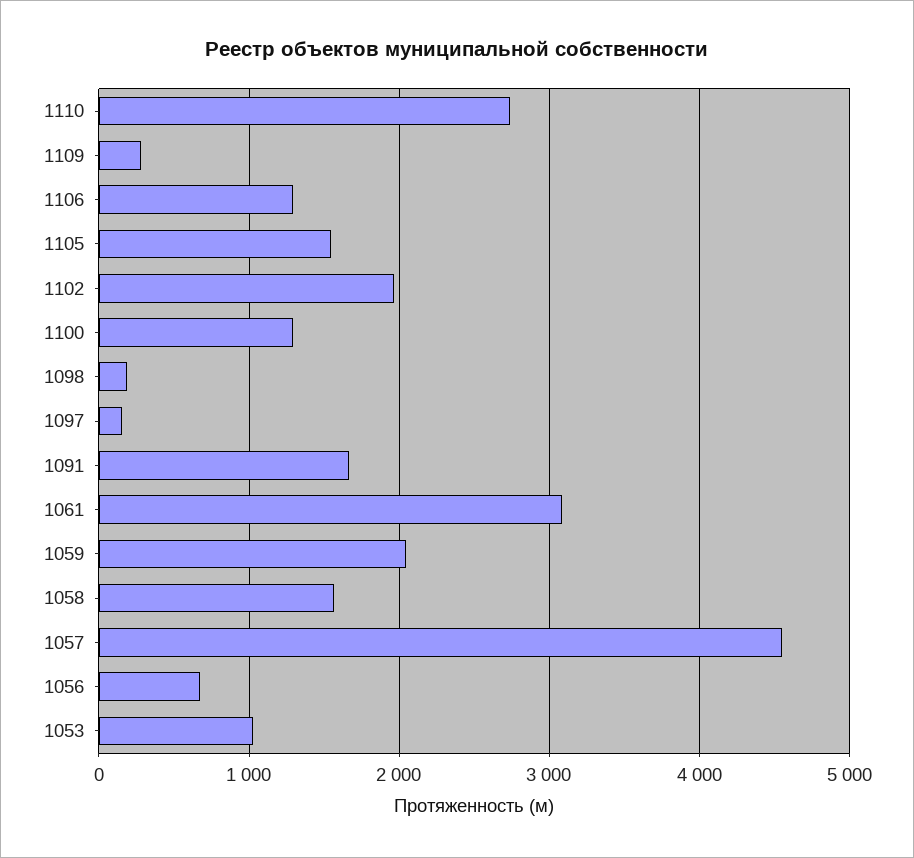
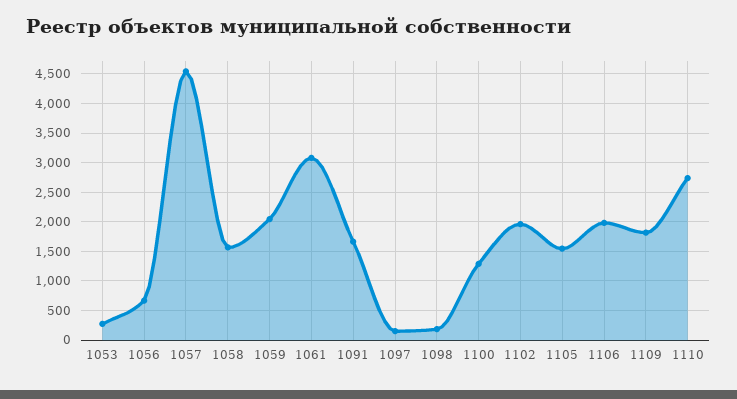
1109: 300 -> 1750
1106: 1300 -> 2000
1053: 1000 -> 250

